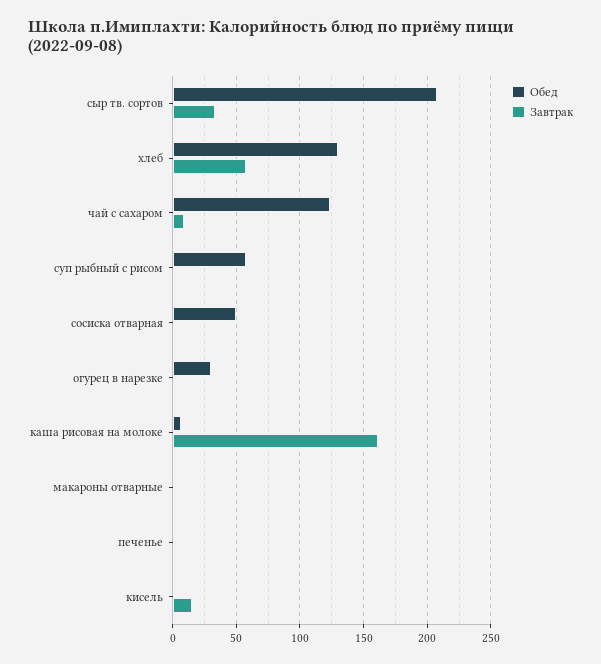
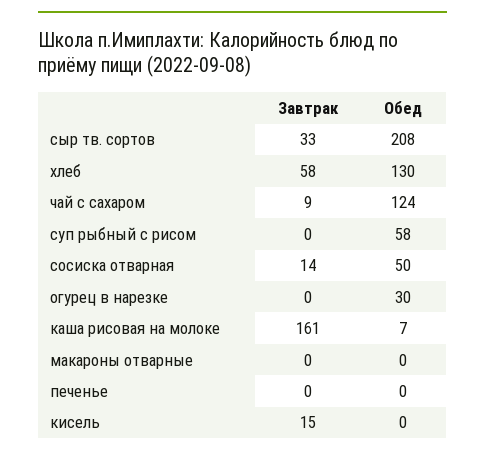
Завтрак, сосиска отварная: 0 -> 14

